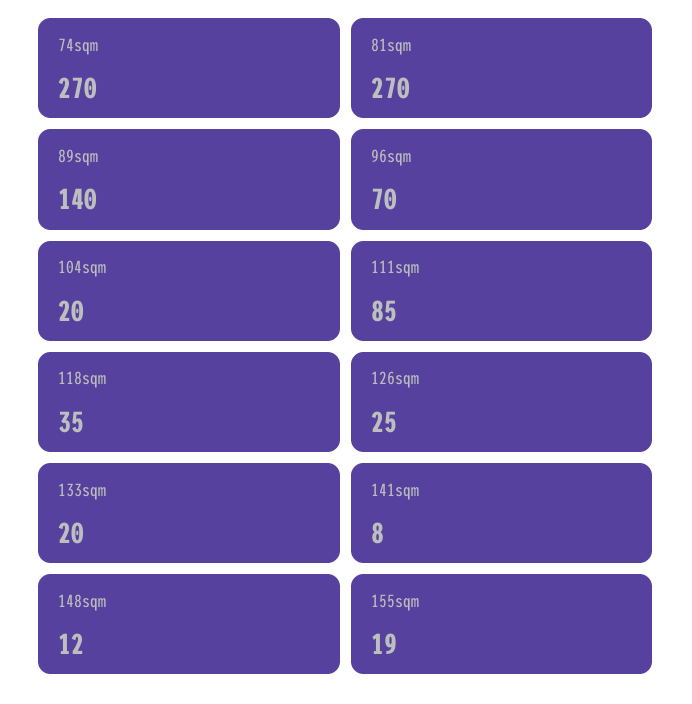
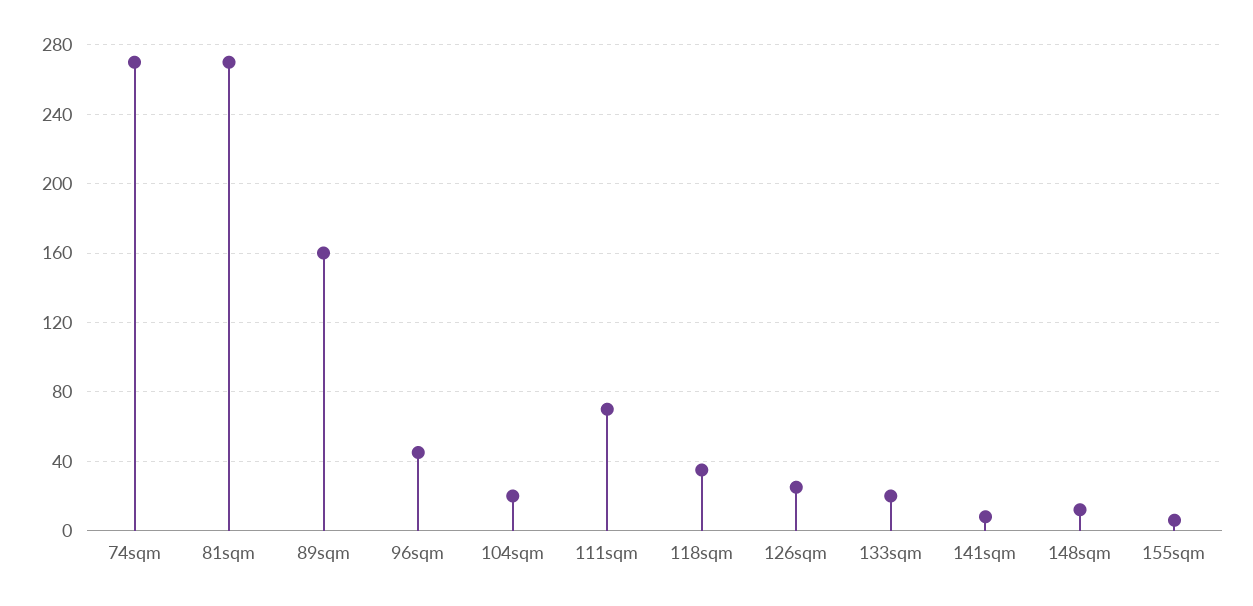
89sqm: 140 -> 160
96sqm: 70 -> 45
111sqm: 85 -> 70
155sqm: 19 -> 5

